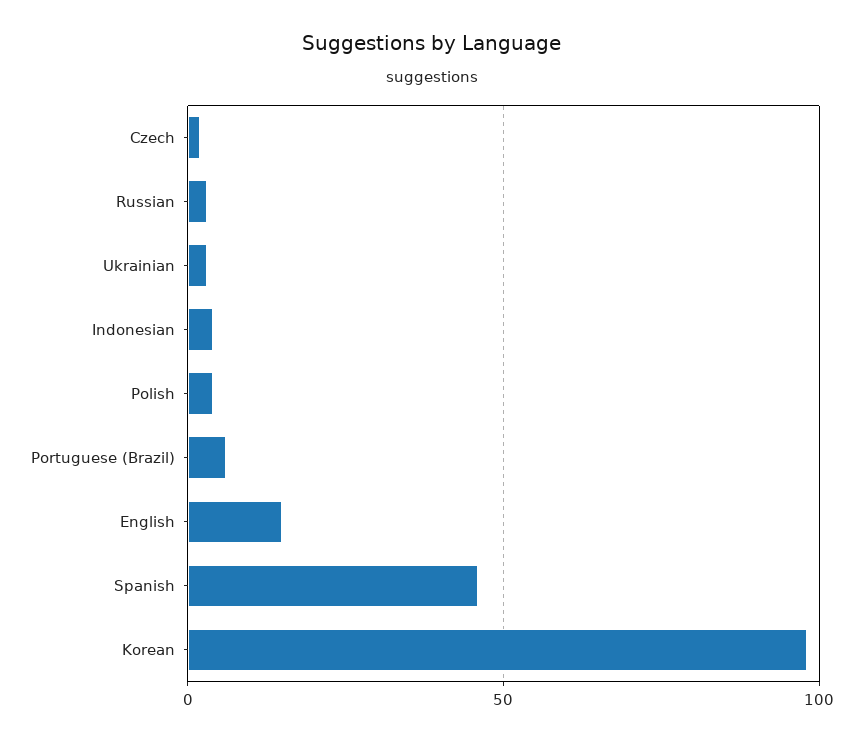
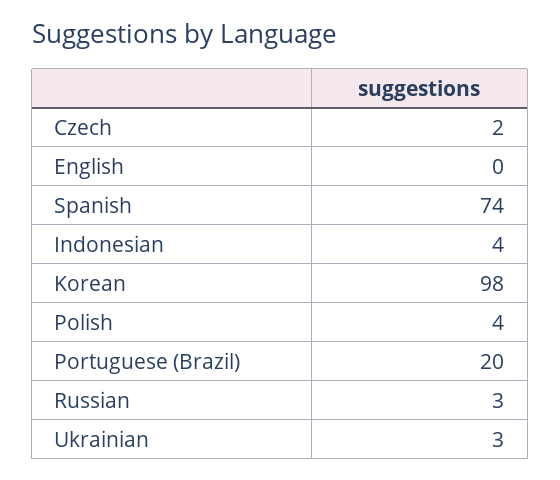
Portuguese (Brazil): 5 -> 20
English: 15 -> 0
Spanish: 45 -> 74

